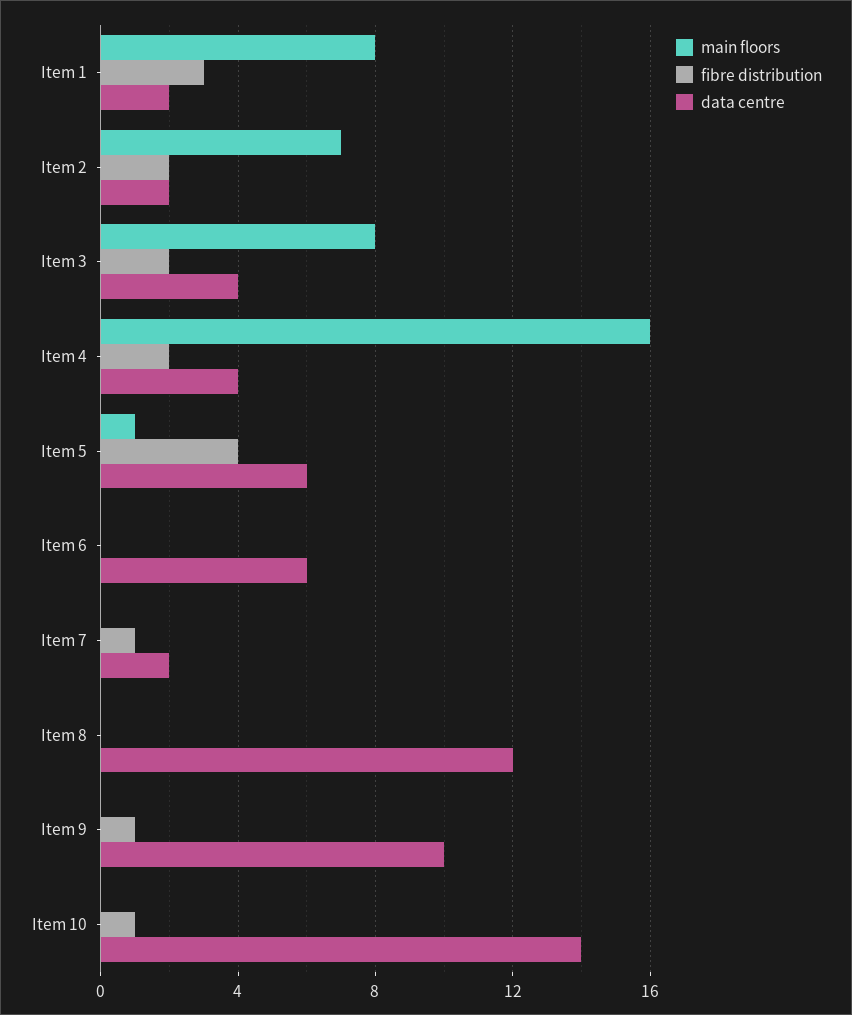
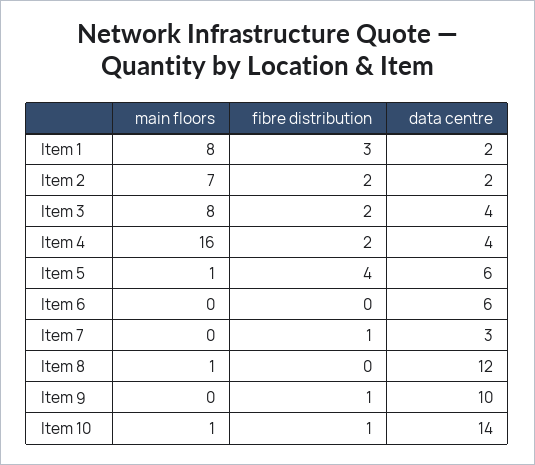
data centre, Item 7: 2 -> 3
main floors, Item 8: 0 -> 1
main floors, Item 10: 0 -> 1

